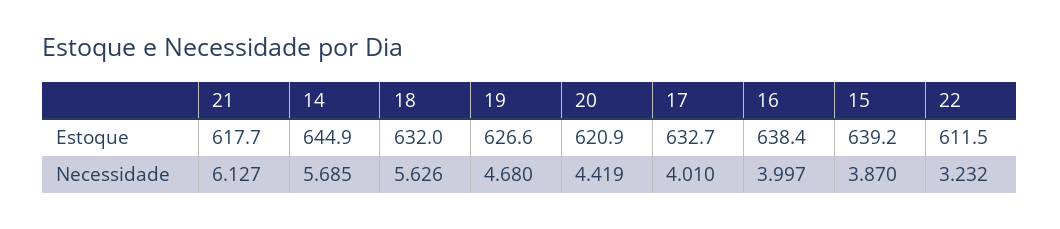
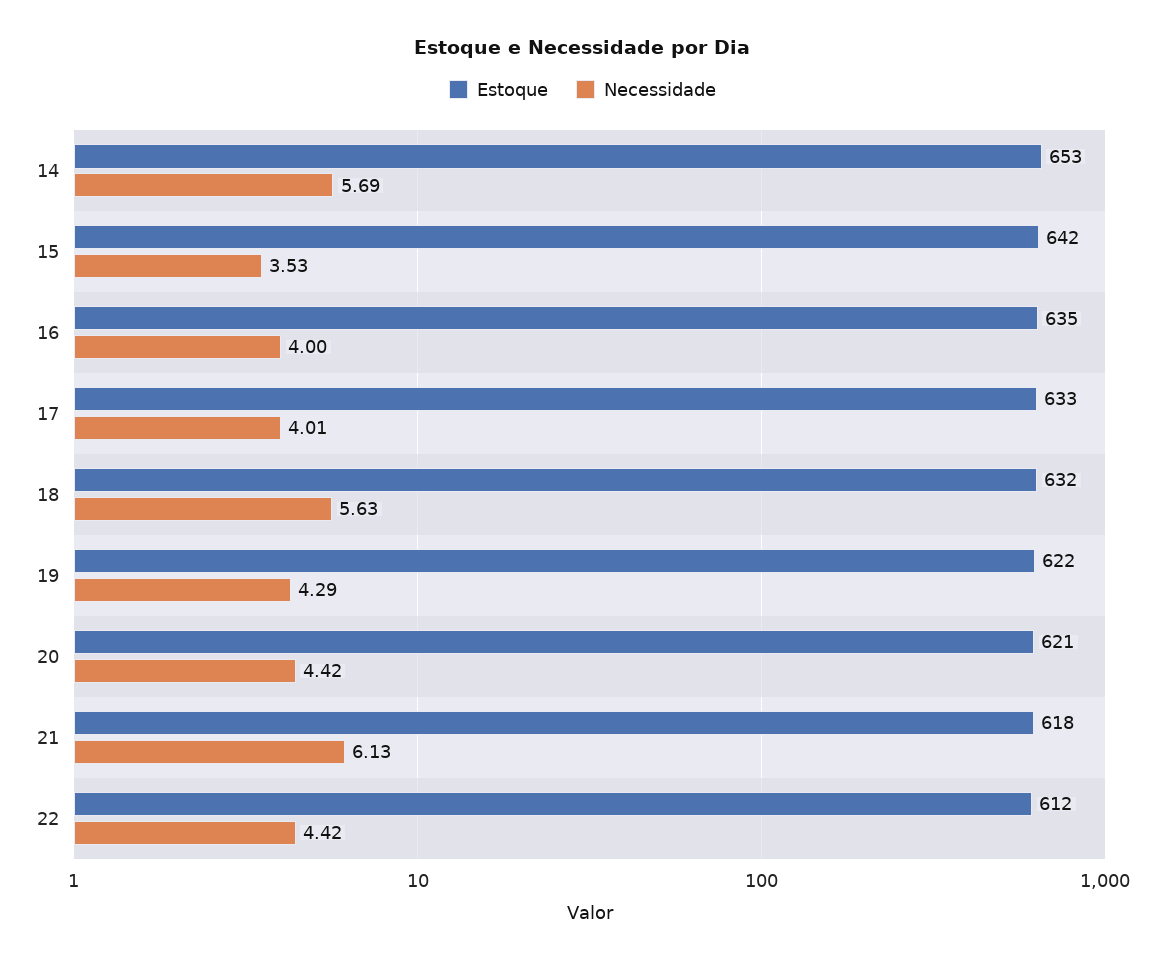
Estoque, 14: 644.9 -> 653
Estoque, 19: 626.6 -> 622
Estoque, 16: 638.4 -> 635
Estoque, 15: 639.2 -> 642
Necessidade, 19: 4.68 -> 4.29
Necessidade, 15: 3.87 -> 3.53
Necessidade, 22: 3.232 -> 4.42

